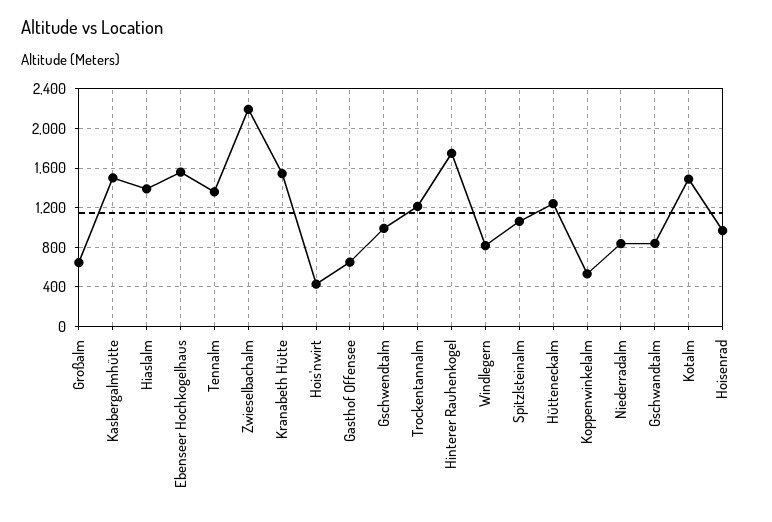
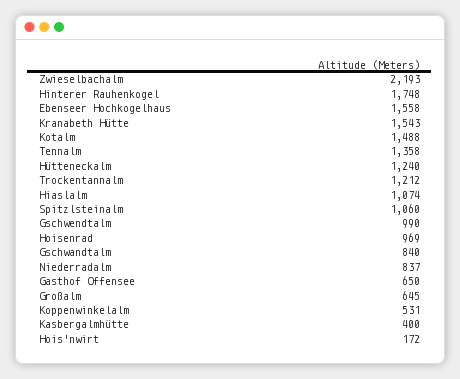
Kasbergalmhütte: 1500 -> 400
Hiaslalm: 1400 -> 1074
Hois'nwirt: 400 -> 172
Windlegern: 800 -> none

